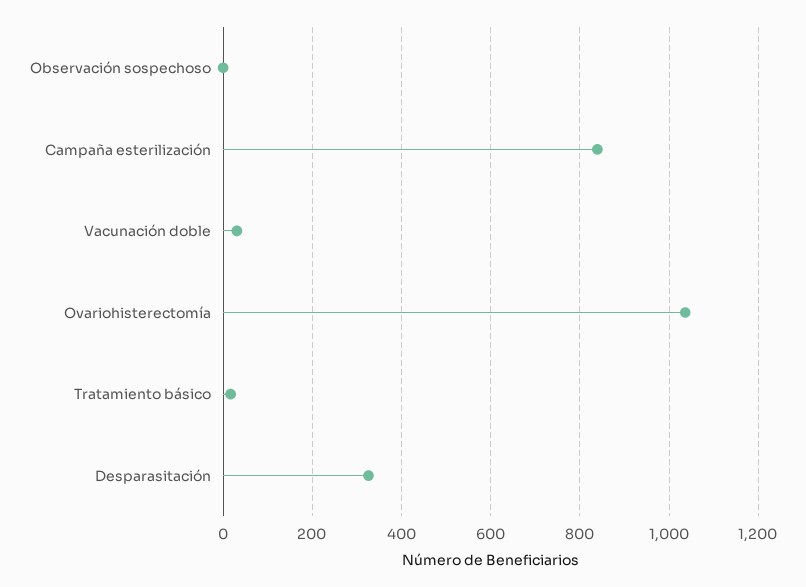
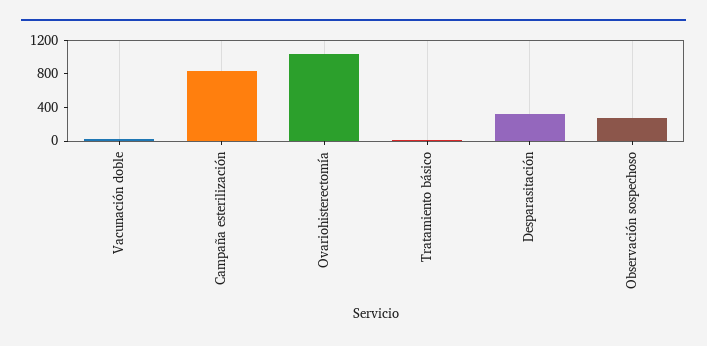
Observación sospechoso: 0 -> 300

